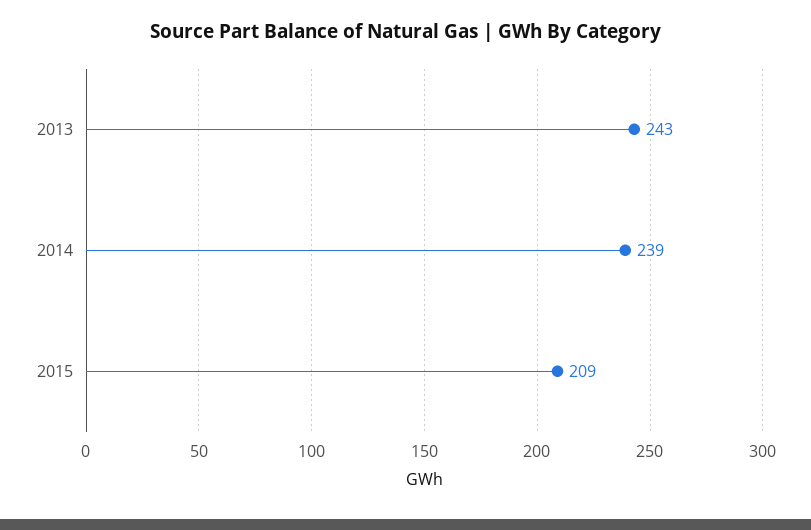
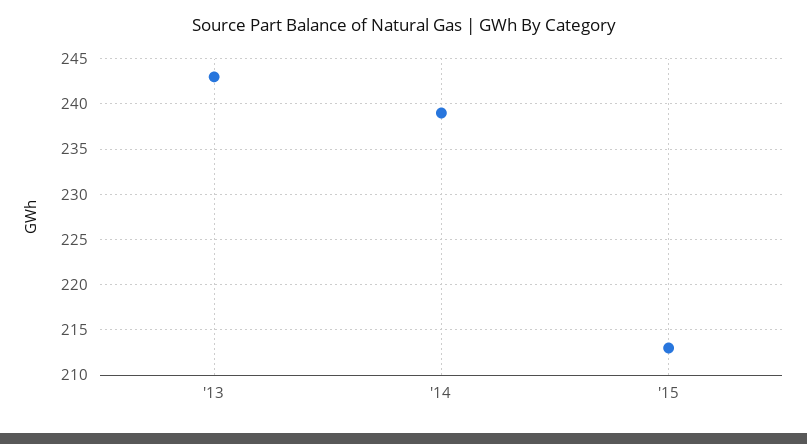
2015: 209 -> 213

